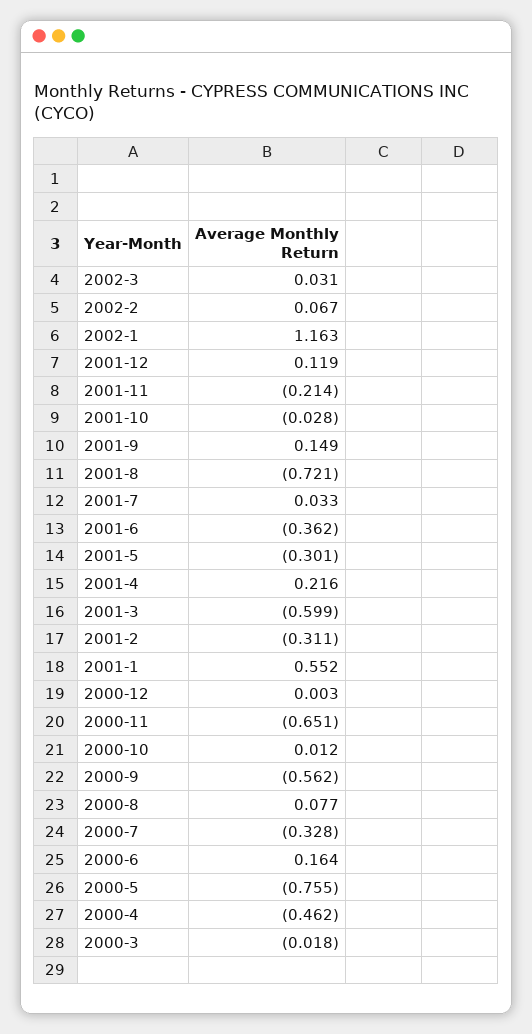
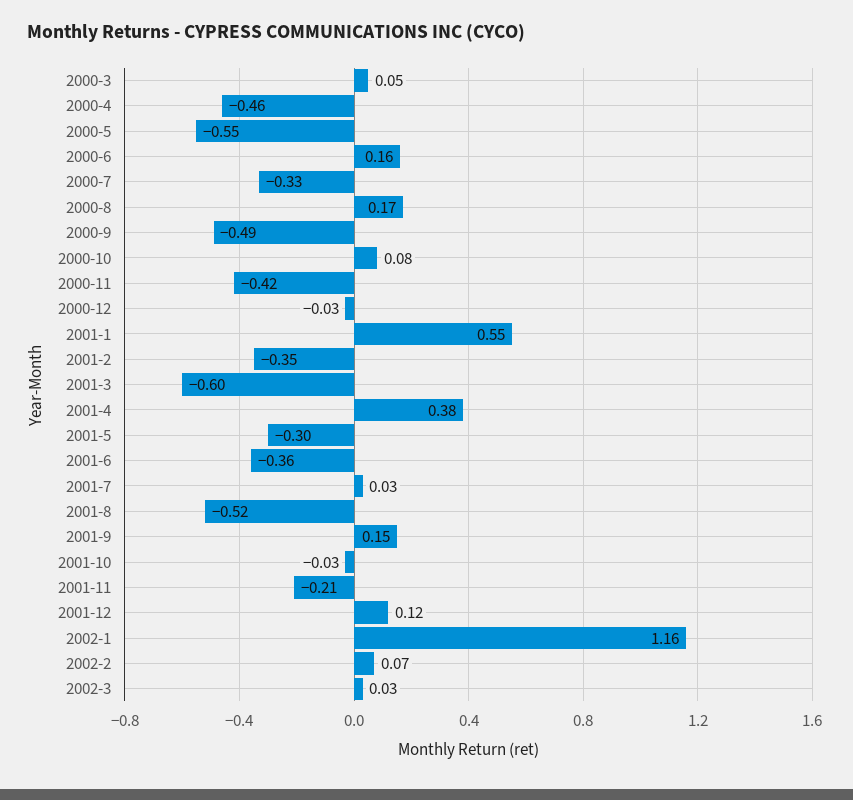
2001-8: -0.721 -> -0.52
2001-4: 0.216 -> 0.38
2001-2: -0.311 -> -0.35
2000-12: 0.003 -> -0.03
2000-11: -0.651 -> -0.42
2000-10: 0.012 -> 0.08
2000-9: -0.562 -> -0.49
2000-8: 0.077 -> 0.17
2000-5: -0.755 -> -0.55
2000-3: -0.018 -> 0.05

